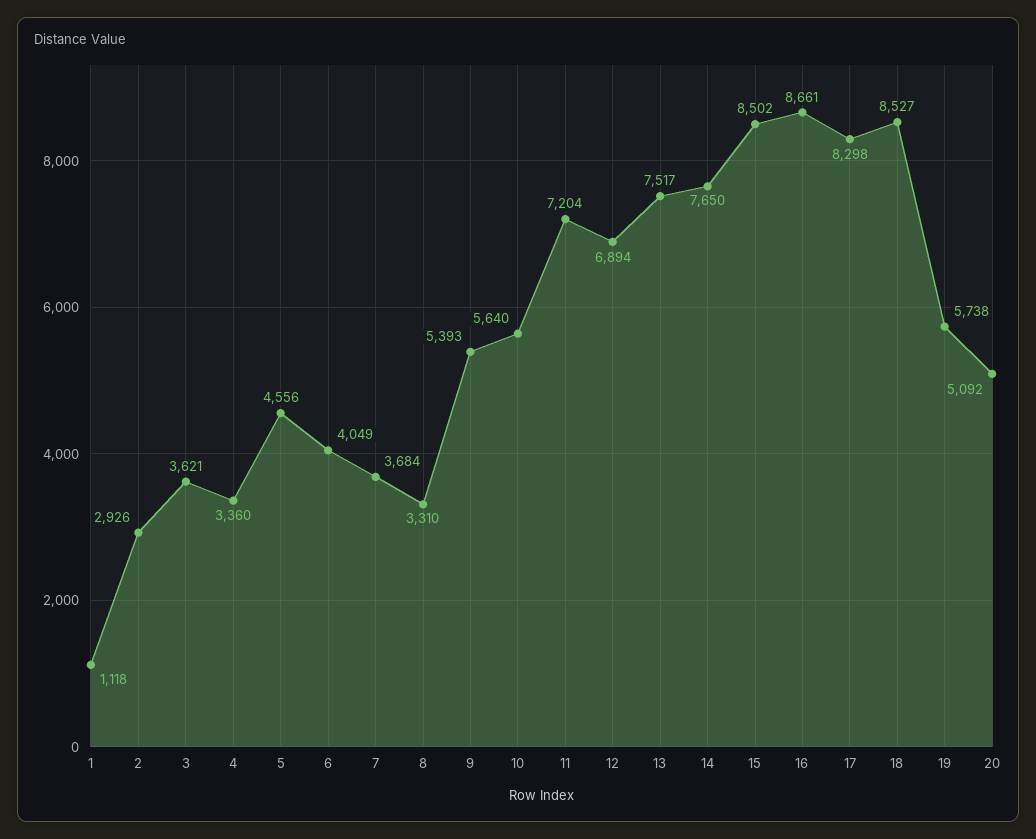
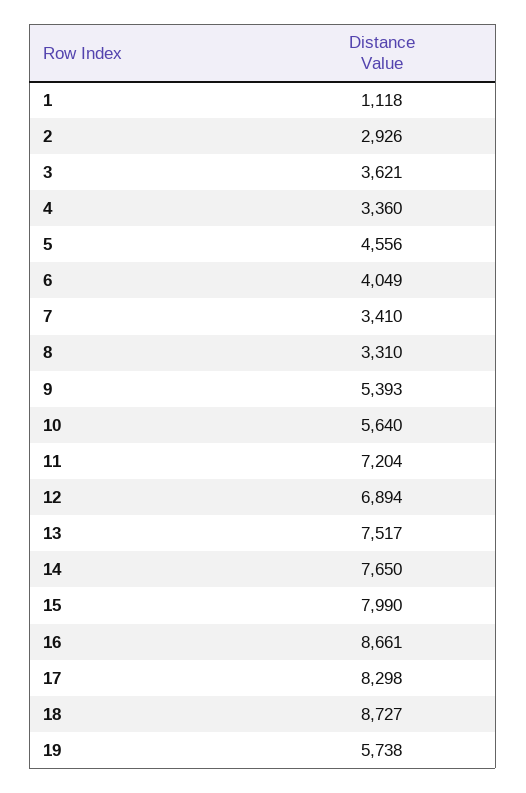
7: 3684 -> 3410
15: 8502 -> 7990
18: 8527 -> 8727
20: 5092 -> none

